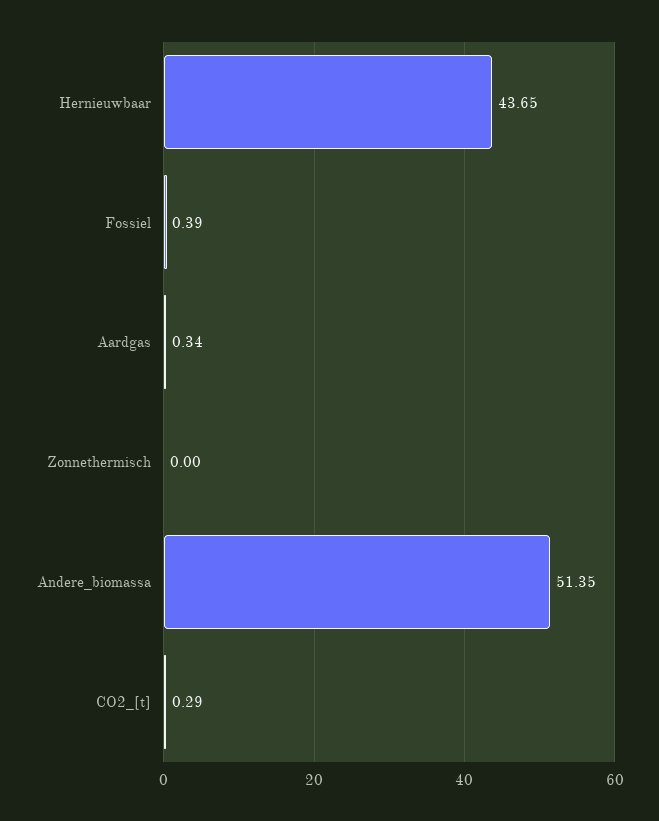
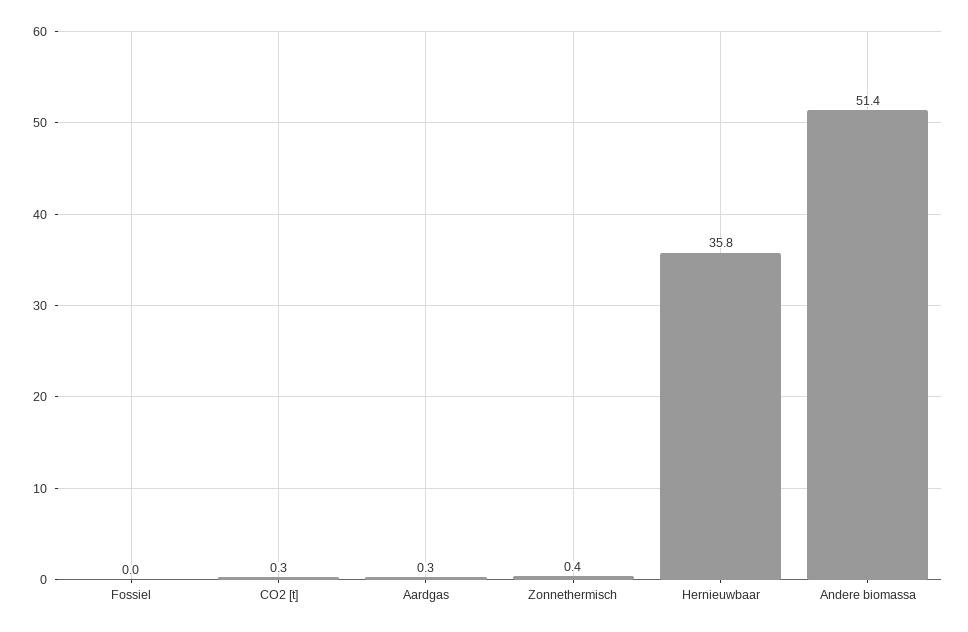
Hernieuwbaar: 43.65 -> 35.8
Fossiel: 0.39 -> 0
Zonnethermisch: 0 -> 0.4

